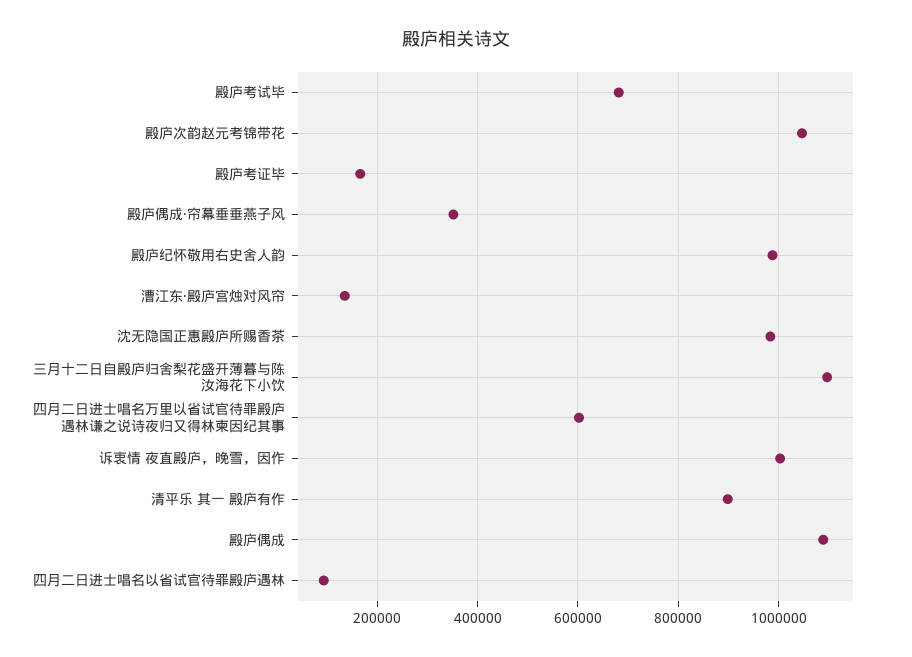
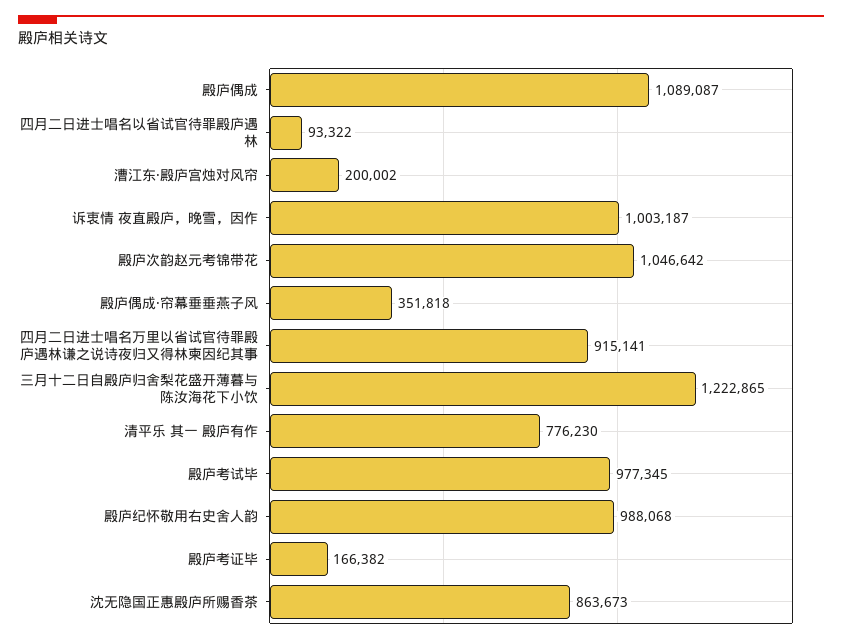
殿庐考试毕: 680000 -> 977345
漕江东·殿庐宫烛对风帘: 140000 -> 200002
沈无隐国正惠殿庐所赐香茶: 980000 -> 863673
三月十二日自殿庐归舍梨花盛开薄暮与陈汝海花下小饮: 1100000 -> 1222865
四月二日进士唱名万里以省试官待罪殿庐遇林谦之说诗夜归又得林柬因纪其事: 600000 -> 915141
清平乐 其一 殿庐有作: 900000 -> 776230

